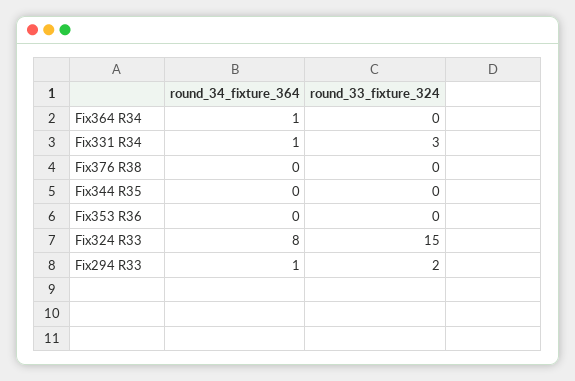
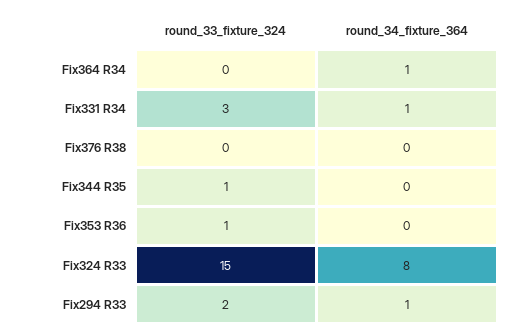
round_33_fixture_324, Fix344 R35: 0 -> 1
round_33_fixture_324, Fix353 R36: 0 -> 1

